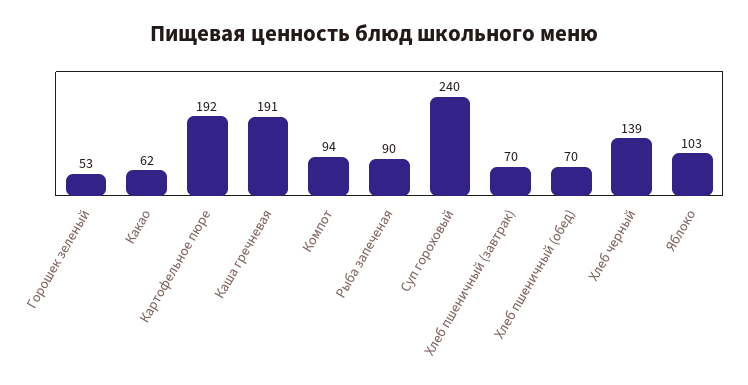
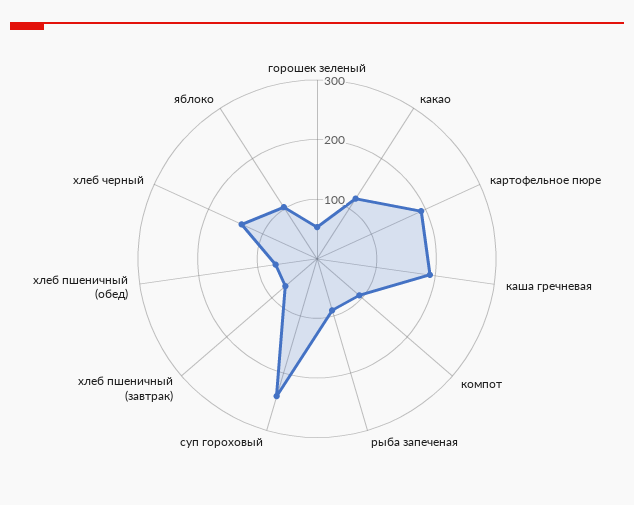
Какао: 62 -> 120

